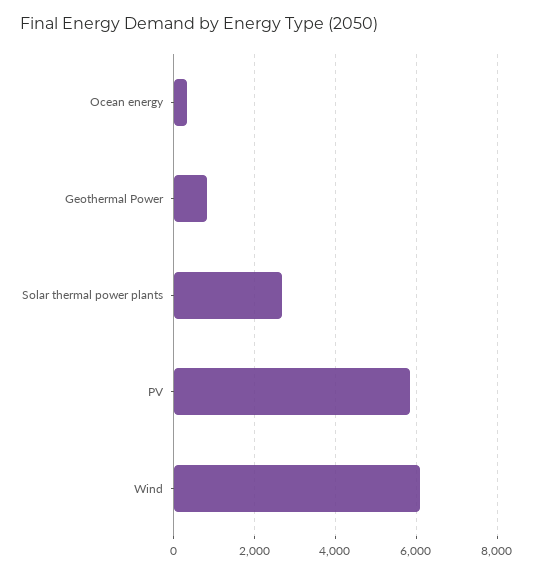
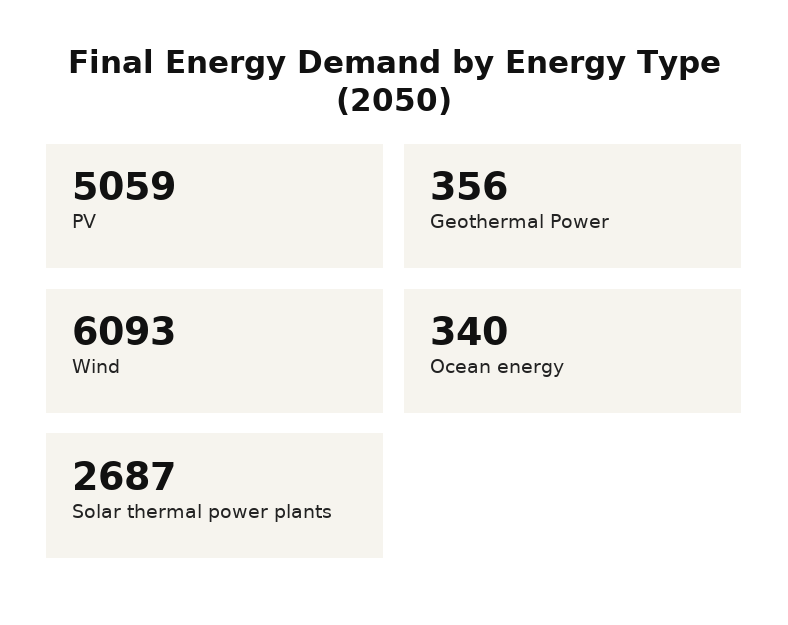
Geothermal Power: 800 -> 356
PV: 5800 -> 5059

